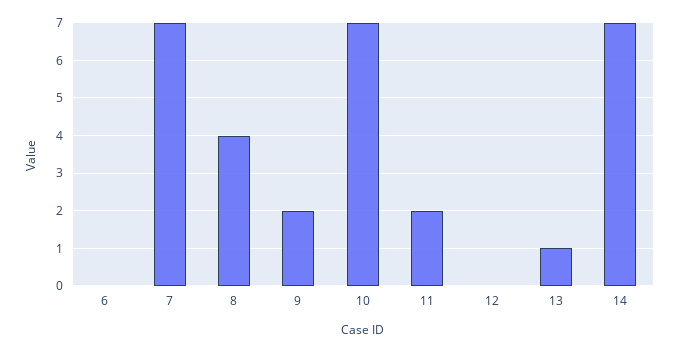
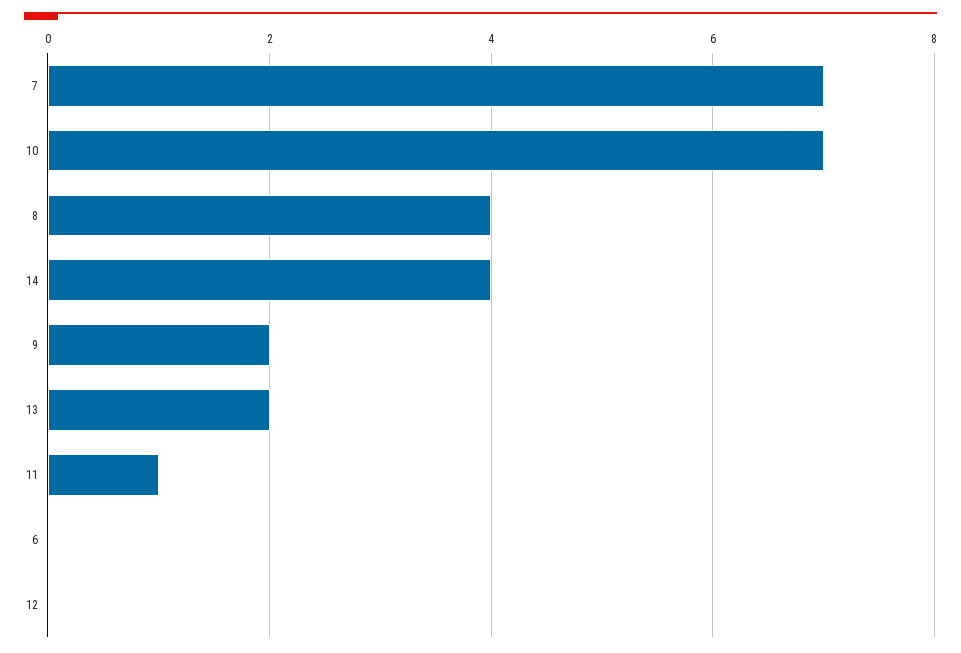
11: 2 -> 1
13: 1 -> 2
14: 7 -> 4

